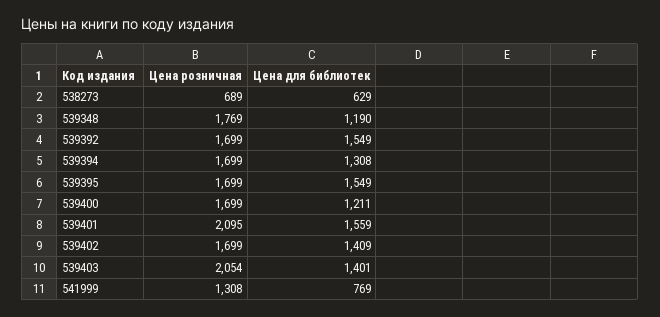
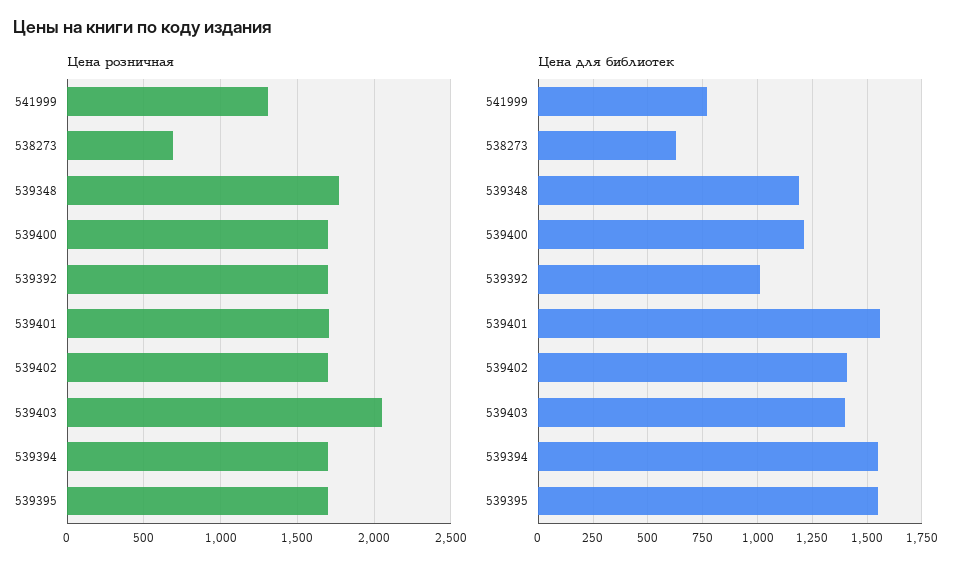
Цена для библиотек, 539392: 1549 -> 1000
Цена для библиотек, 539394: 1308 -> 1550
Цена розничная, 539401: 2095 -> 1700

